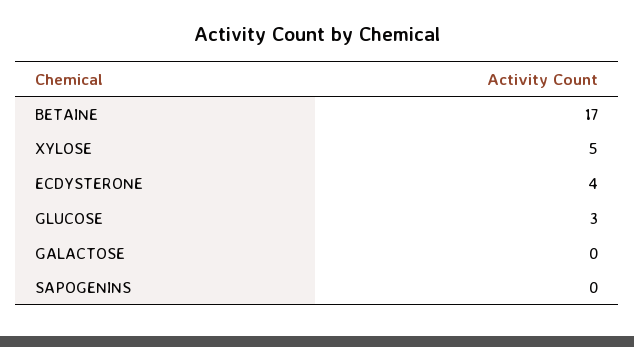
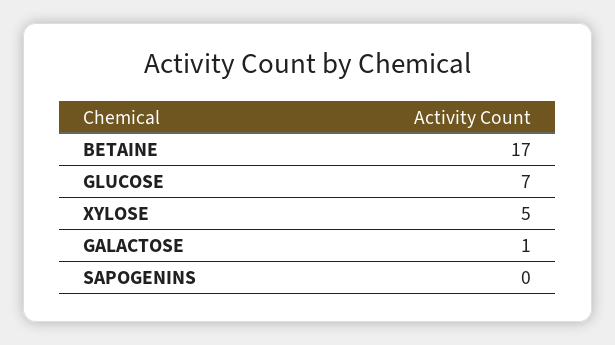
ECDYSTERONE: 4 -> none
GLUCOSE: 3 -> 7
GALACTOSE: 0 -> 1

